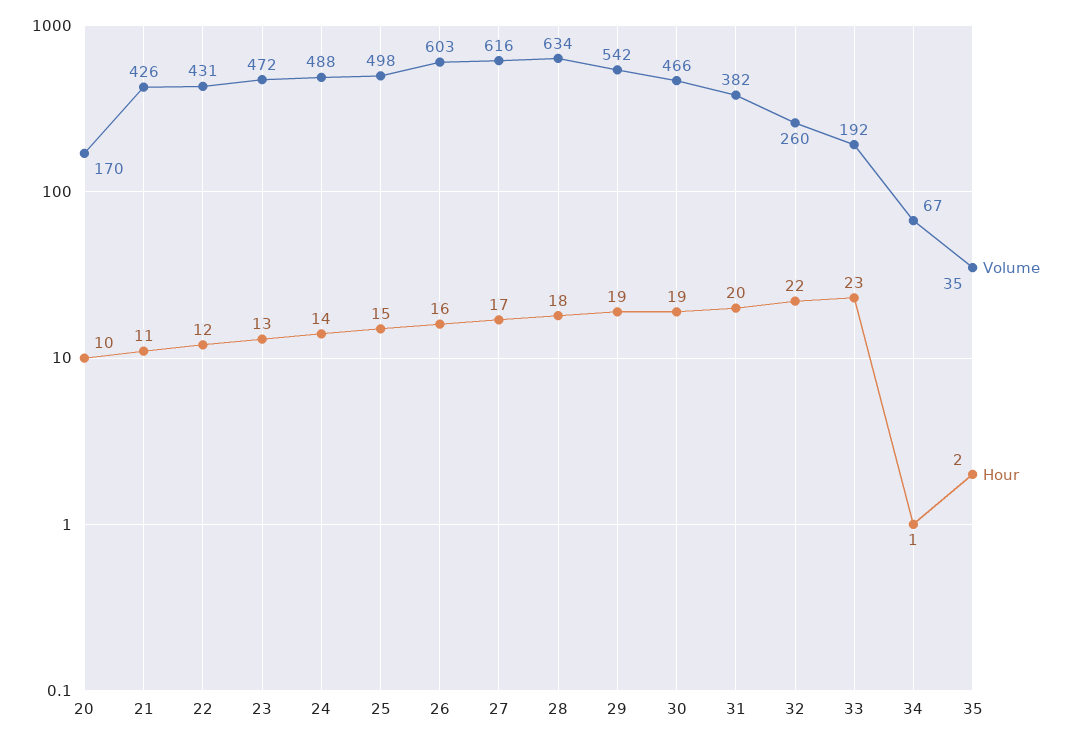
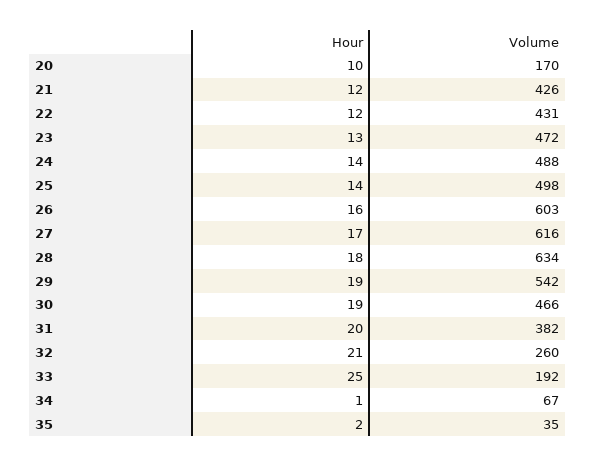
Hour, 21: 11 -> 12
Hour, 25: 15 -> 14
Hour, 32: 22 -> 21
Hour, 33: 23 -> 25

